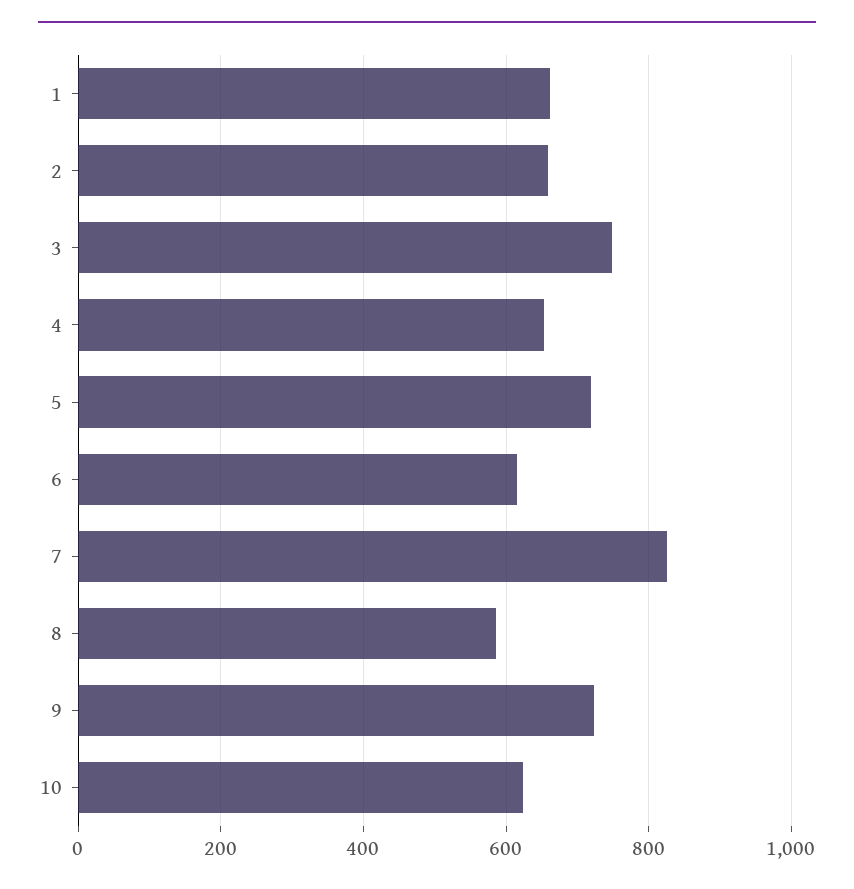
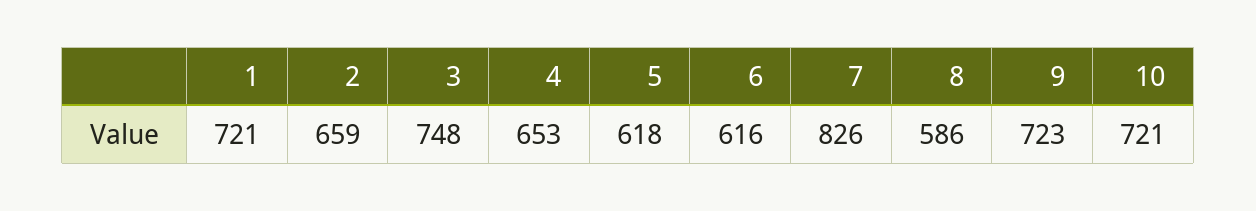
1: 660 -> 721
5: 720 -> 618
10: 620 -> 721

